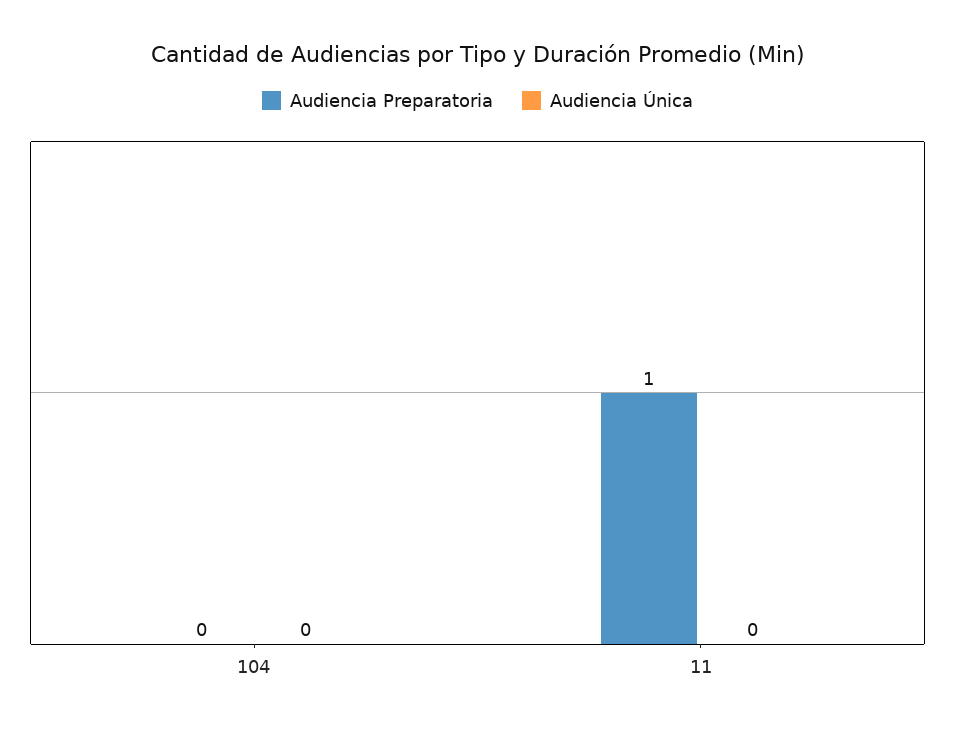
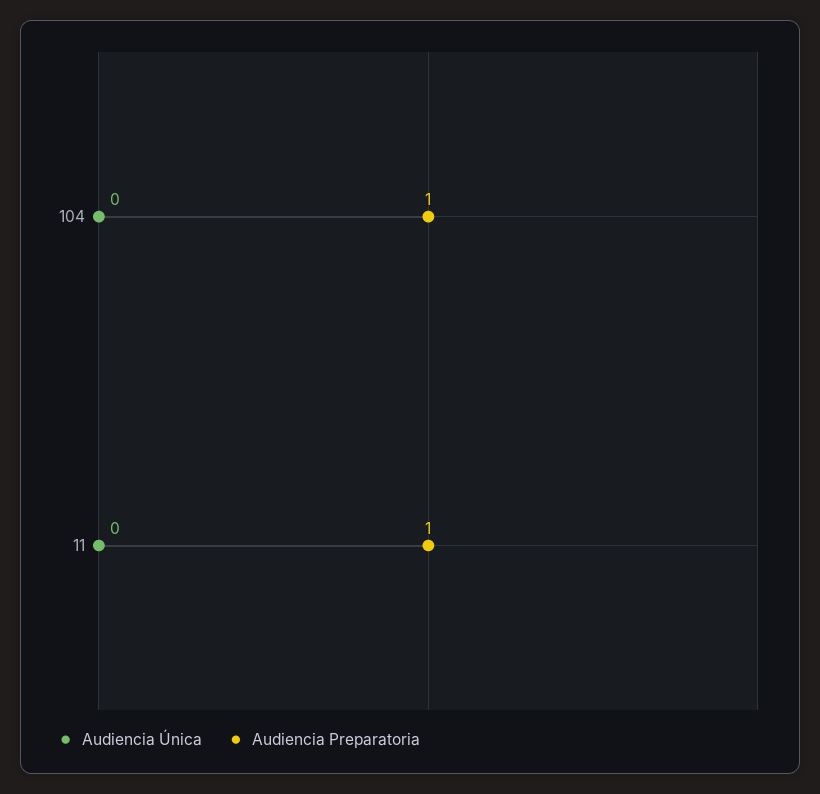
Audiencia Preparatoria, 104: 0 -> 1

